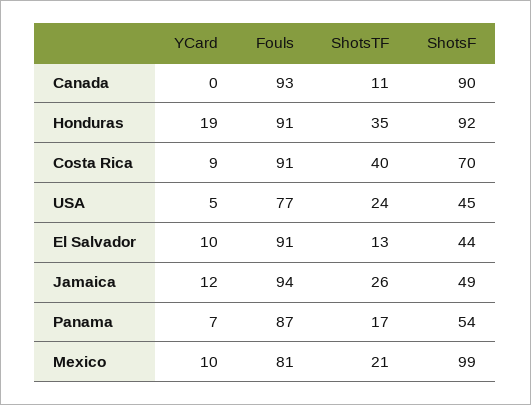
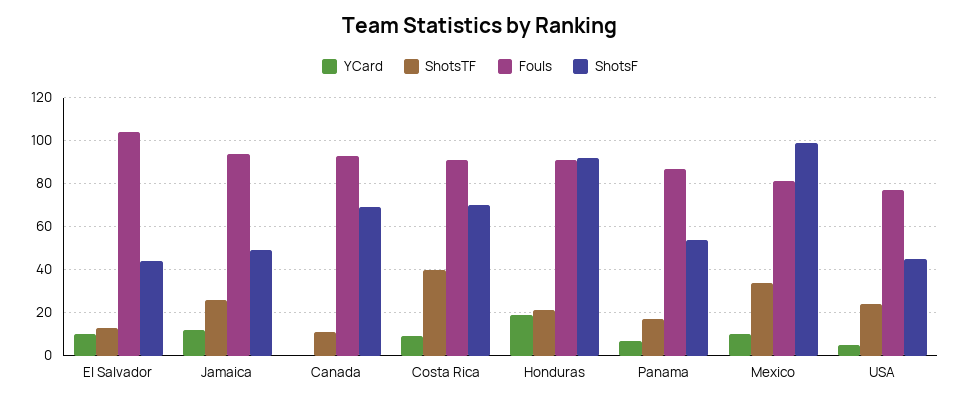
ShotsF, Canada: 90 -> 70
ShotsTF, Honduras: 35 -> 20
Fouls, El Salvador: 91 -> 105
ShotsTF, Mexico: 21 -> 35

